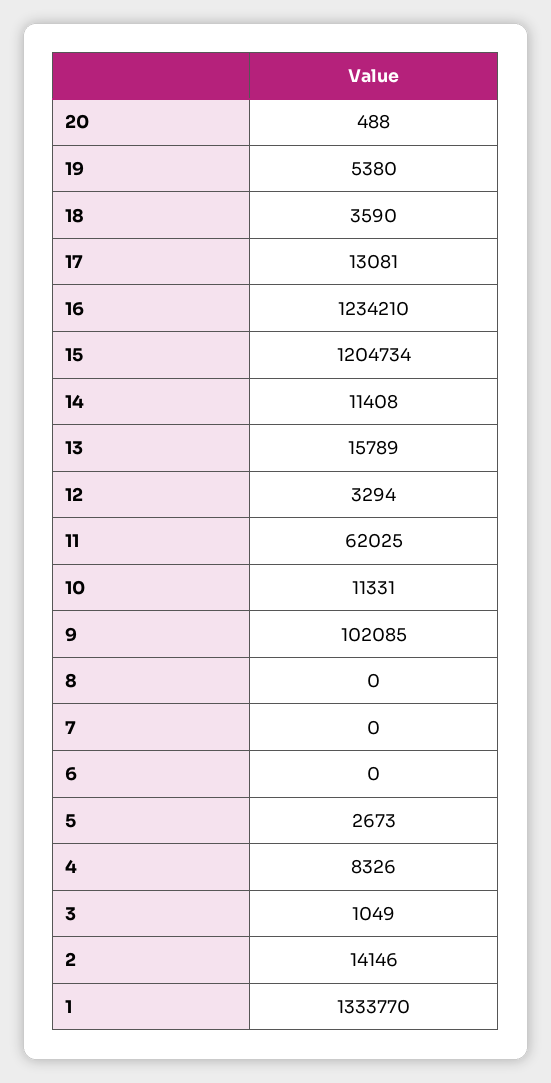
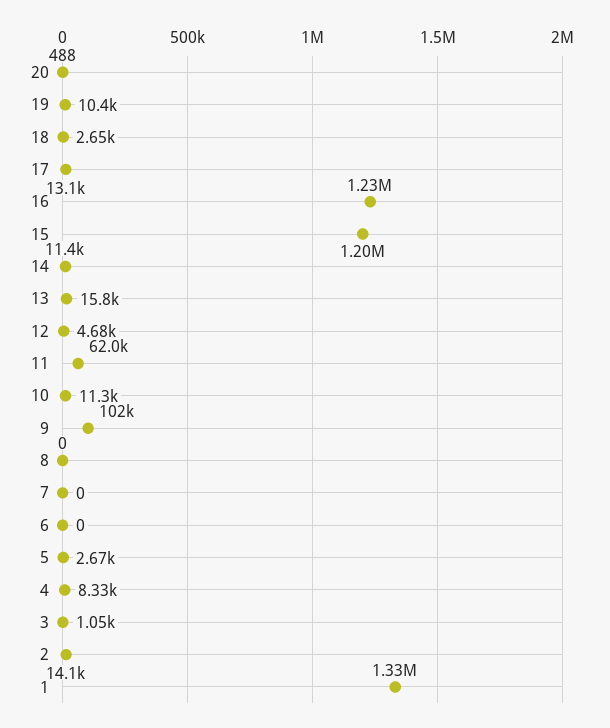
19: 5380 -> 10400
18: 3590 -> 2650
12: 3294 -> 4680

